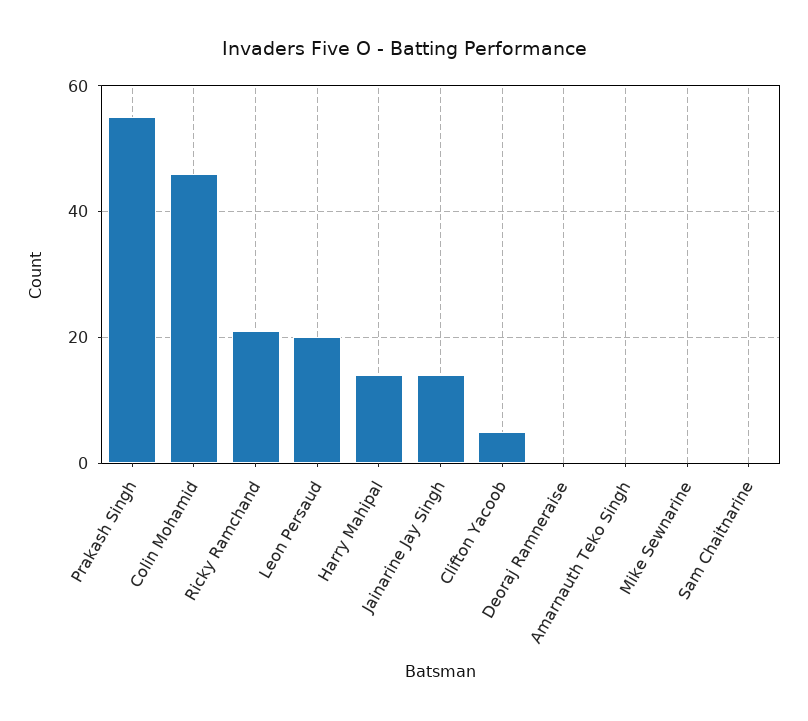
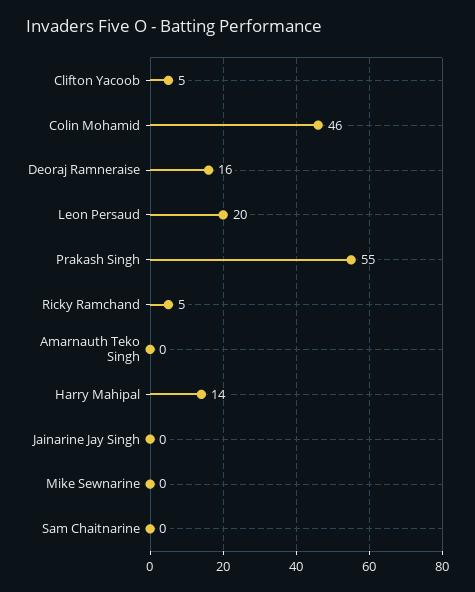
Ricky Ramchand: 20 -> 5
Jainarine Jay Singh: 15 -> 0
Deoraj Ramneraise: 0 -> 16

